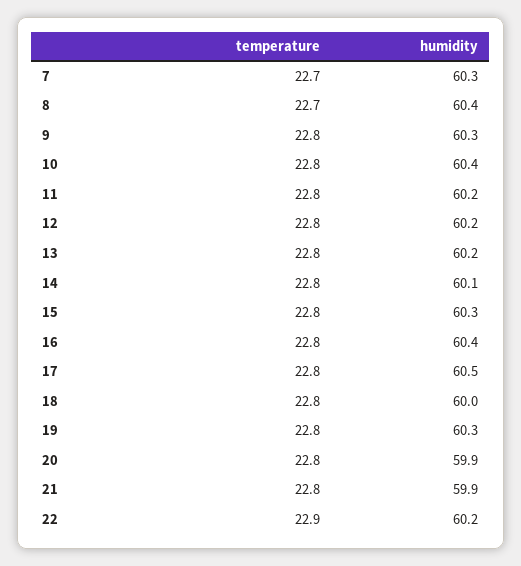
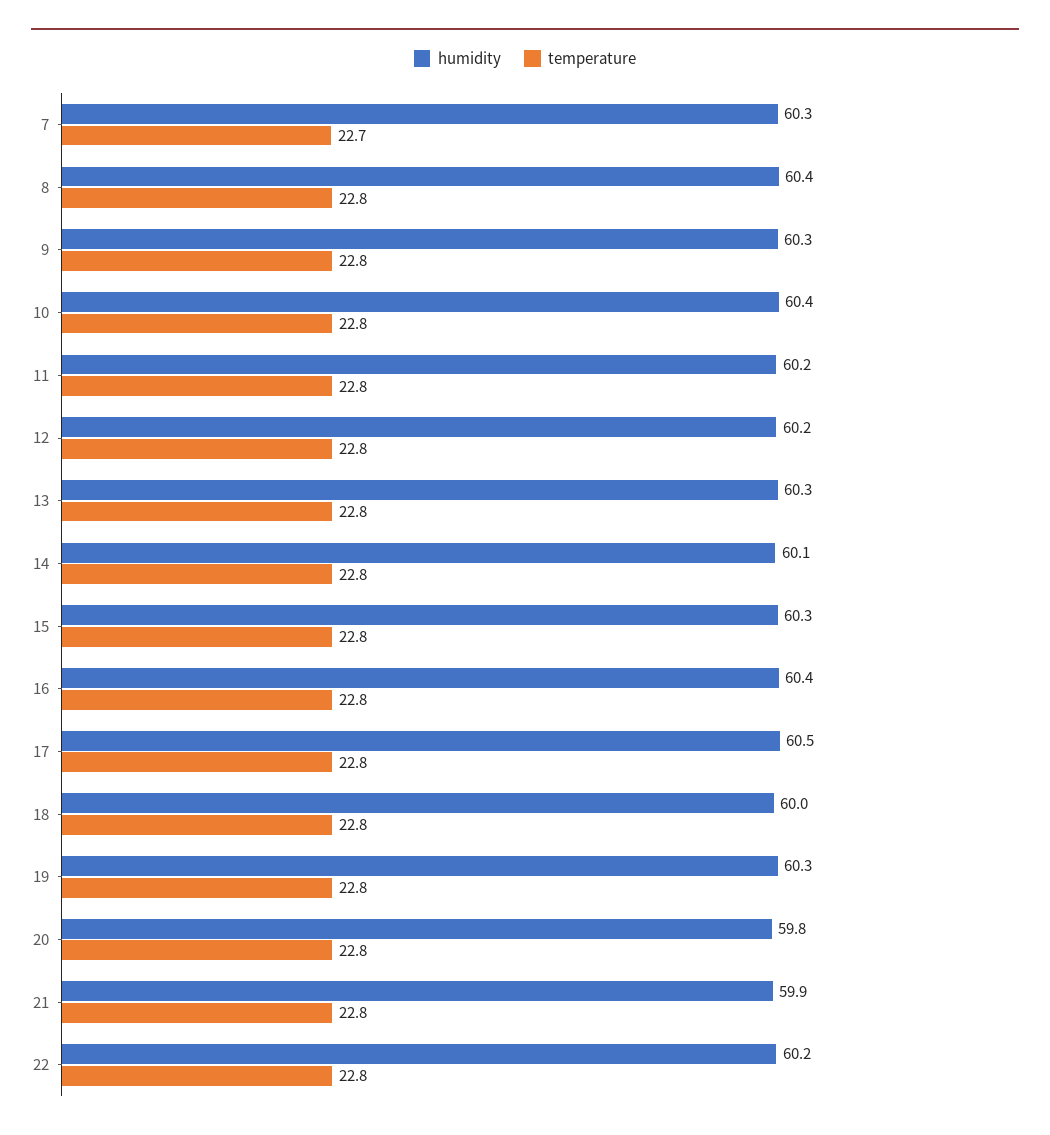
temperature, 8: 22.7 -> 22.8
humidity, 13: 60.2 -> 60.3
humidity, 20: 59.9 -> 59.8
temperature, 22: 22.9 -> 22.8

